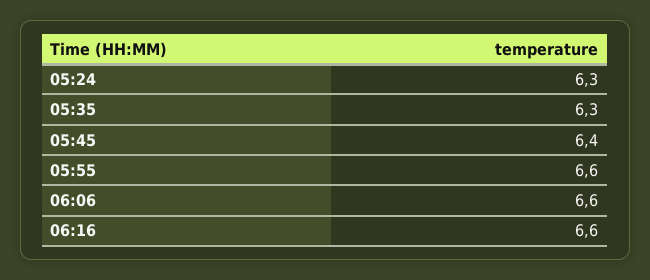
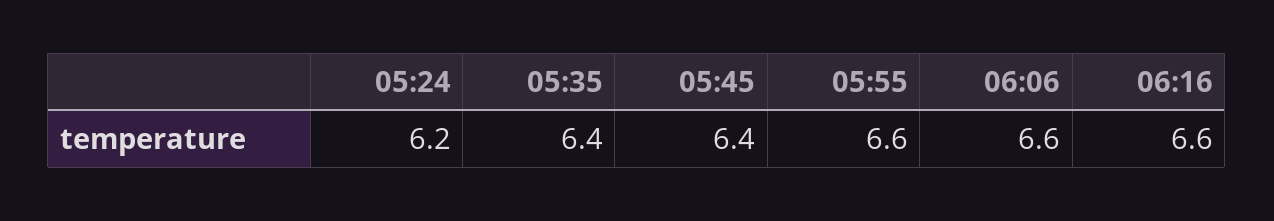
05:24: 6.3 -> 6.2
05:35: 6.3 -> 6.4

